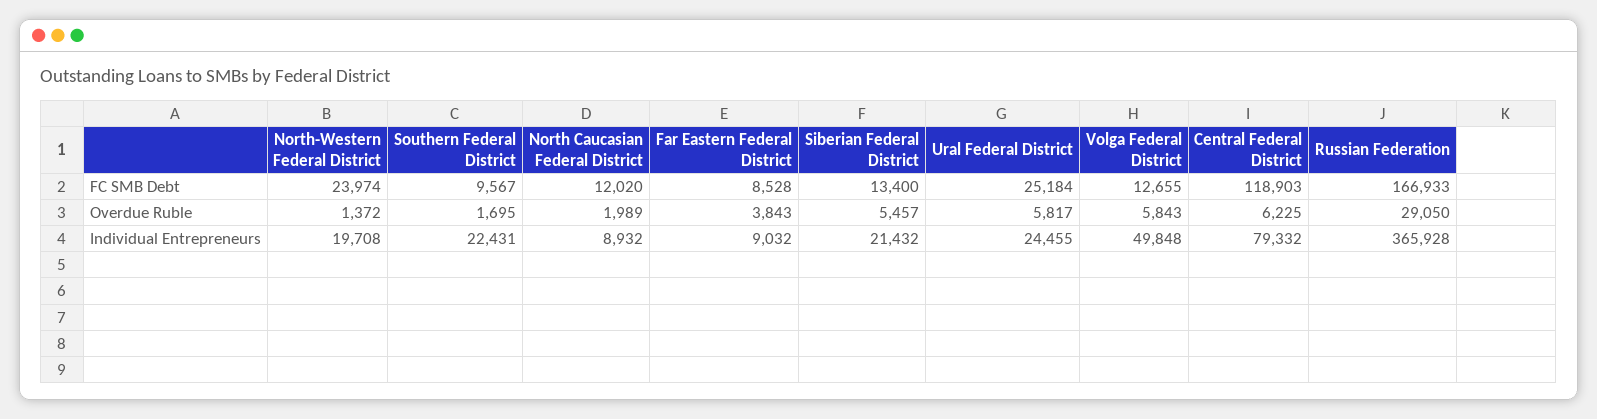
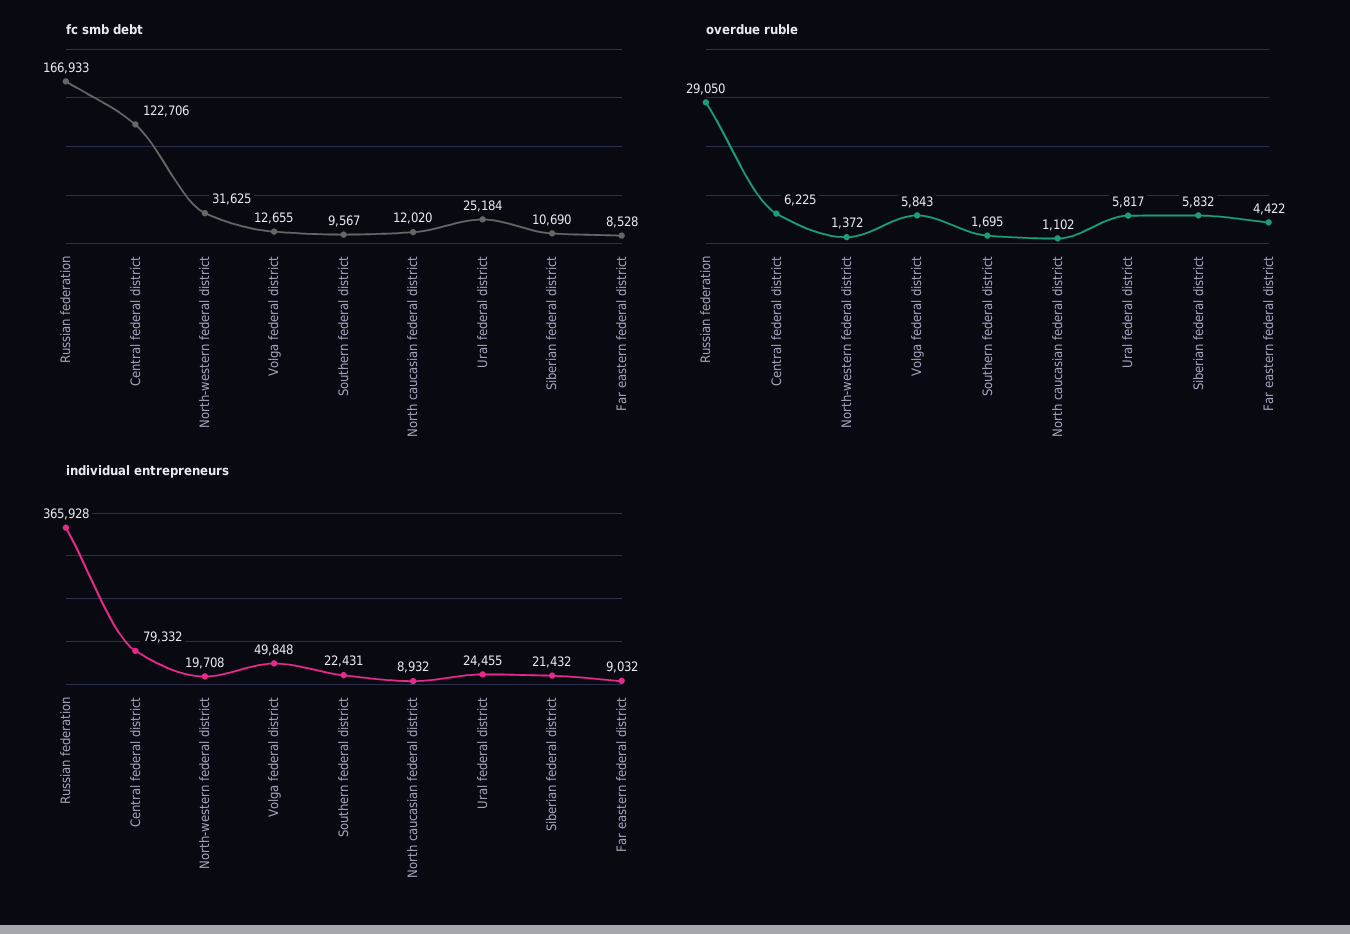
FC SMB Debt, North-Western Federal District: 23974 -> 31625
FC SMB Debt, Siberian Federal District: 13400 -> 10690
FC SMB Debt, Central Federal District: 118903 -> 122706
Overdue Ruble, North Caucasian Federal District: 1989 -> 1102
Overdue Ruble, Far Eastern Federal District: 3843 -> 4422
Overdue Ruble, Siberian Federal District: 5457 -> 5832

